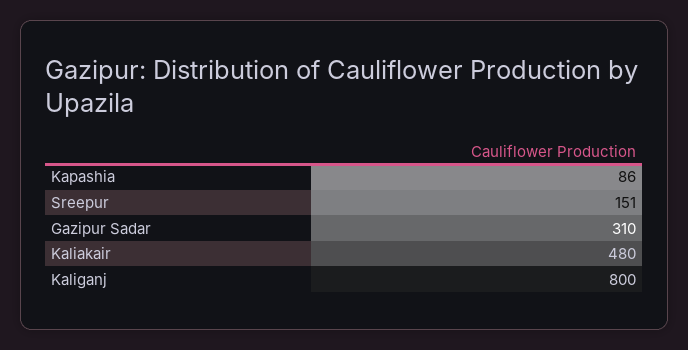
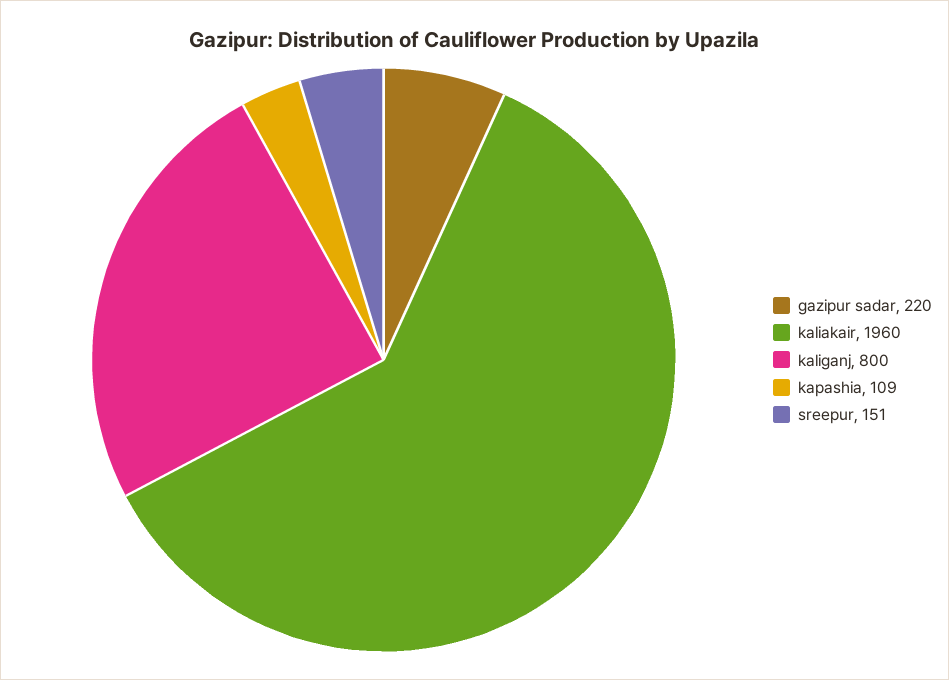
Kapashia: 86 -> 109
Gazipur Sadar: 310 -> 220
Kaliakair: 480 -> 1960

